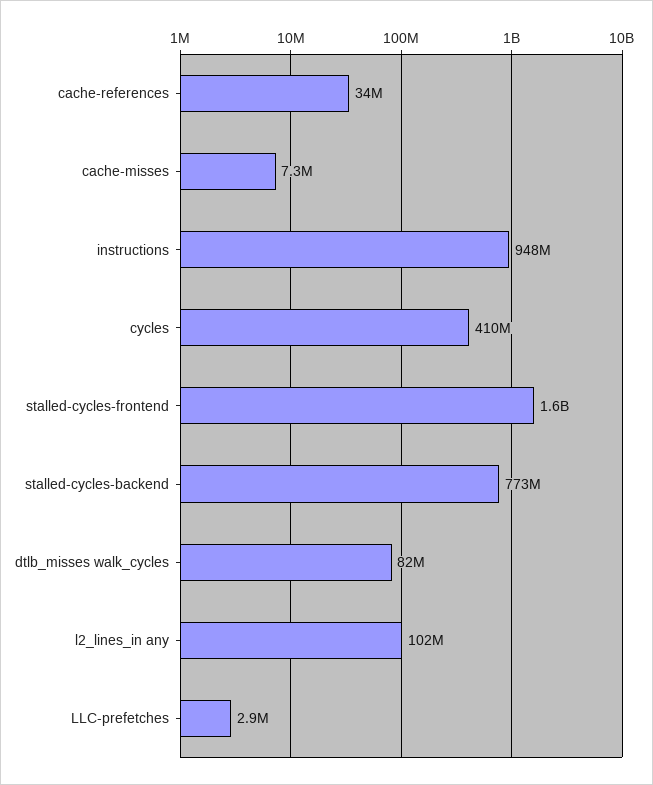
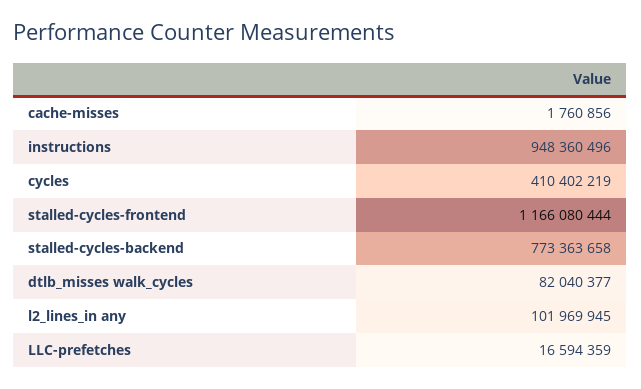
cache-references: 34000000 -> none
cache-misses: 7300000 -> 1760856
stalled-cycles-frontend: 1600000000 -> 1166080444
LLC-prefetches: 2900000 -> 16594359

